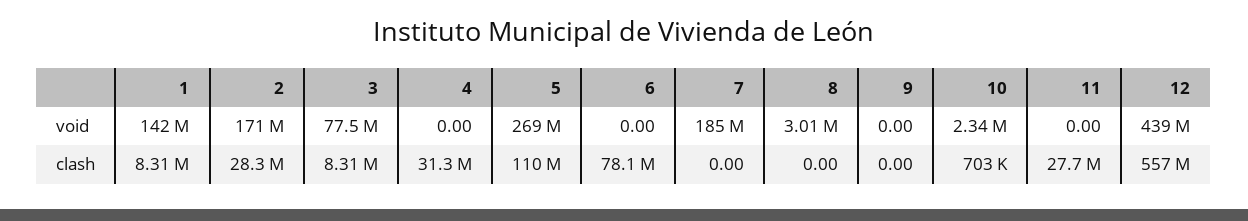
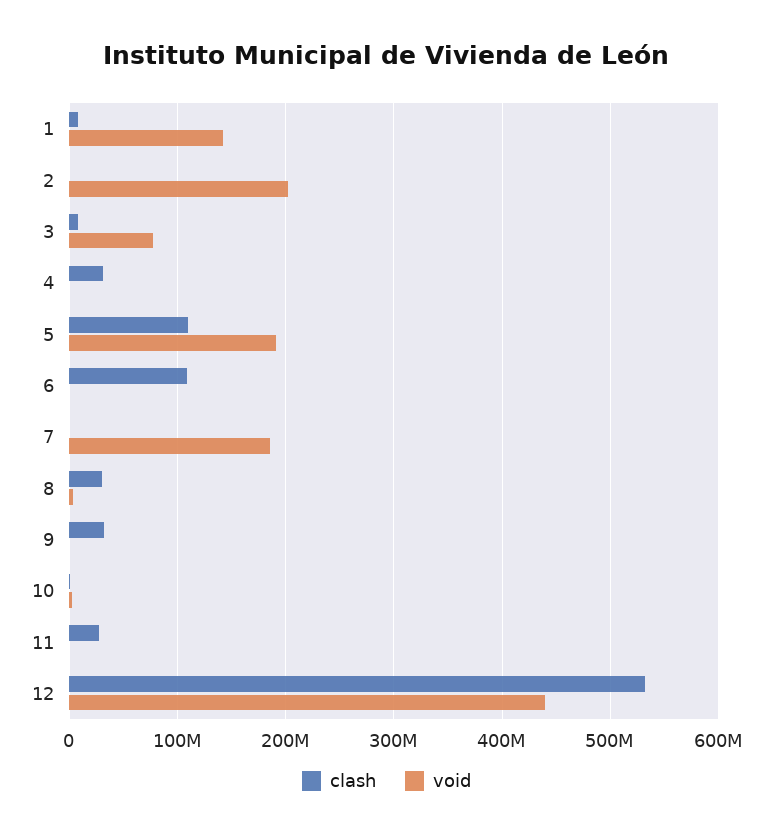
void, 2: 171000000 -> 200000000
void, 5: 269000000 -> 190000000
clash, 2: 28300000 -> 0
clash, 6: 78100000 -> 110000000
clash, 8: 0 -> 30000000
clash, 9: 0 -> 30000000
clash, 12: 557000000 -> 530000000

